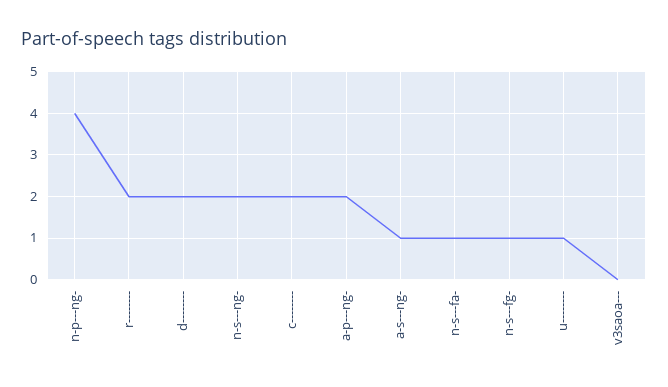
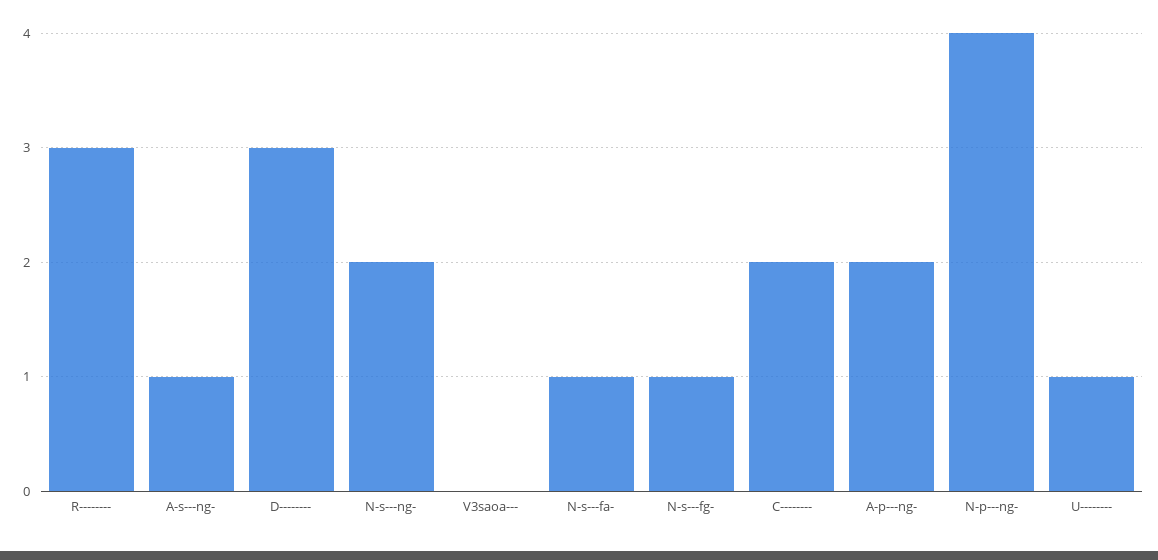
r--------: 2 -> 3
d--------: 2 -> 3

